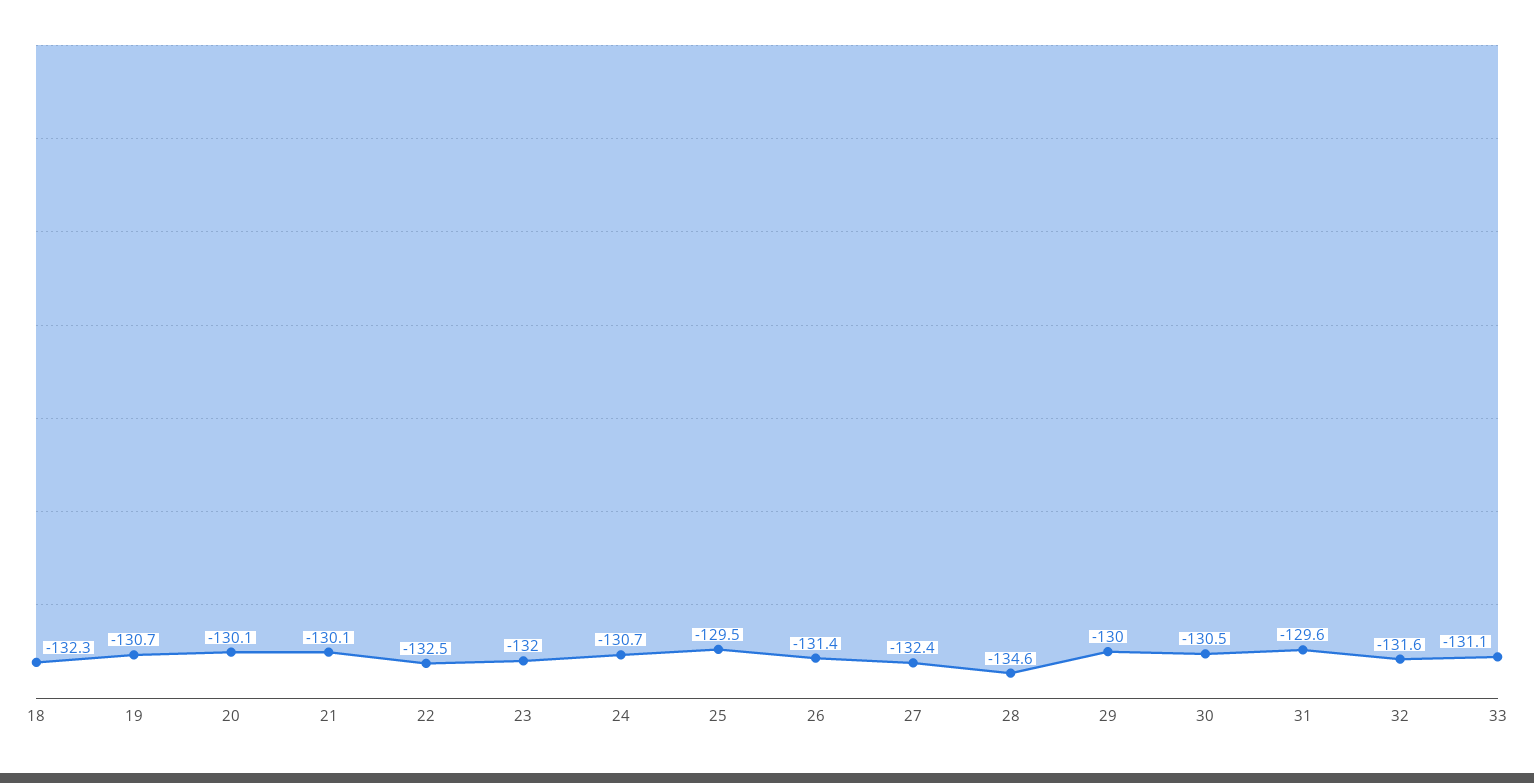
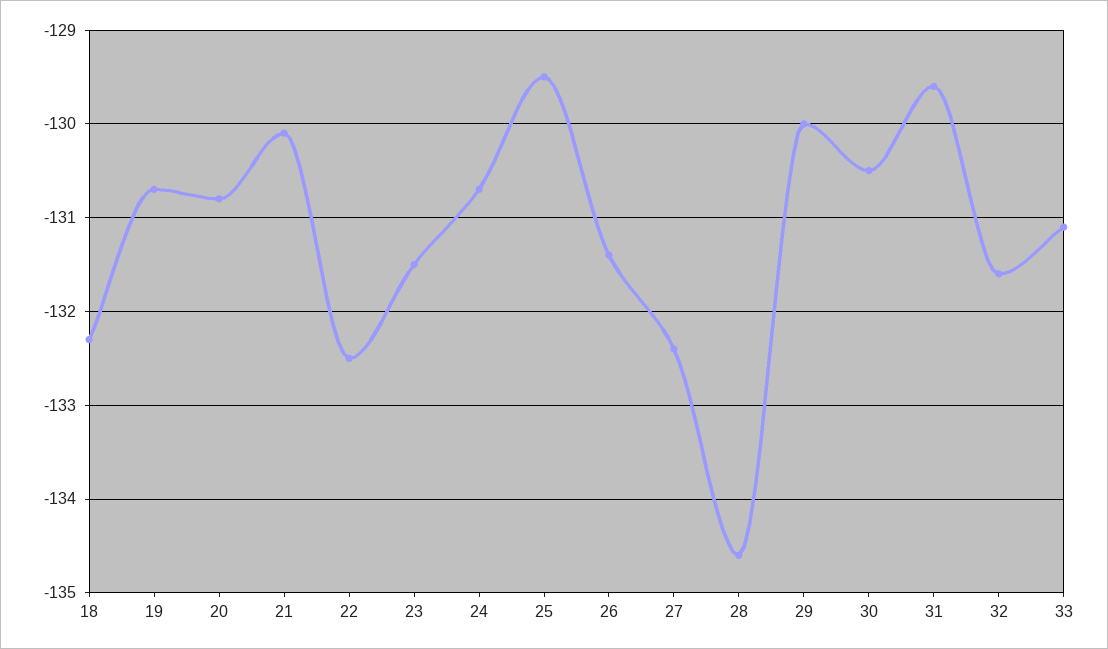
20: -130.1 -> -130.8
23: -132 -> -131.5

